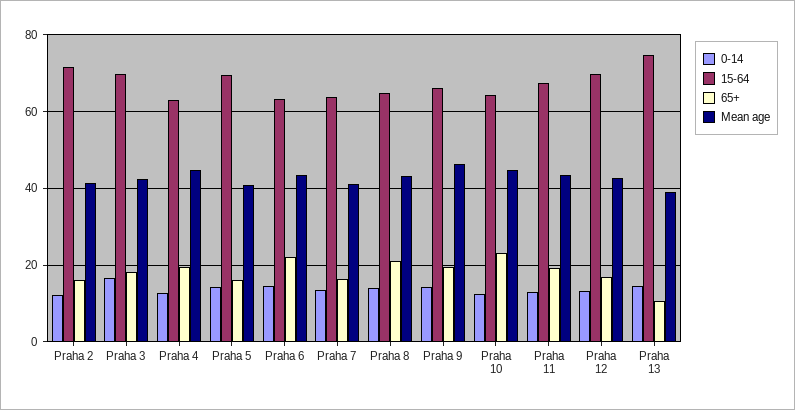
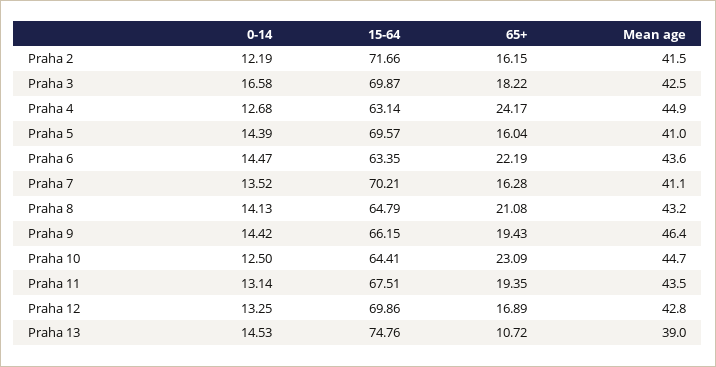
65+, Praha 4: 20 -> 24.17
15-64, Praha 7: 64 -> 70.21

